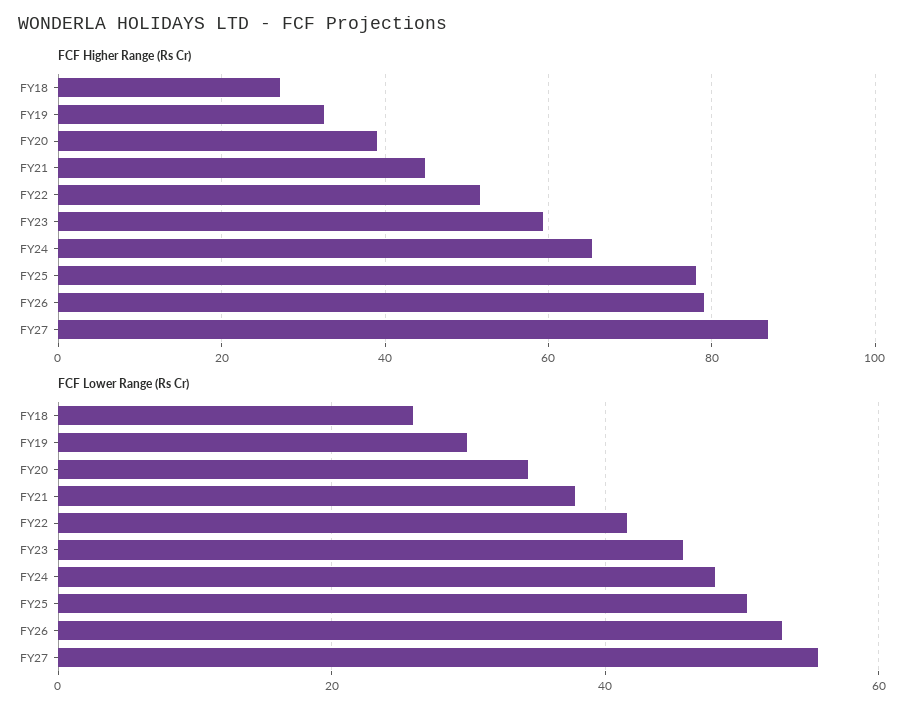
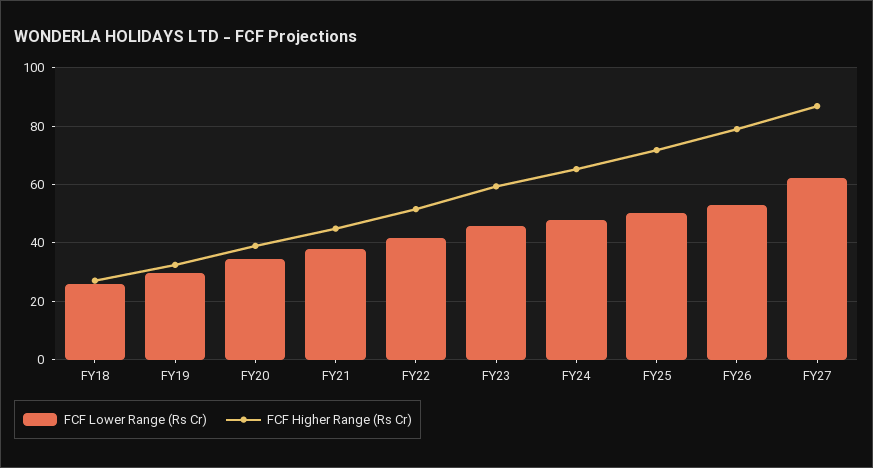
FCF Higher Range (Rs Cr), FY25: 78 -> 72.5
FCF Lower Range (Rs Cr), FY27: 56 -> 62.5

